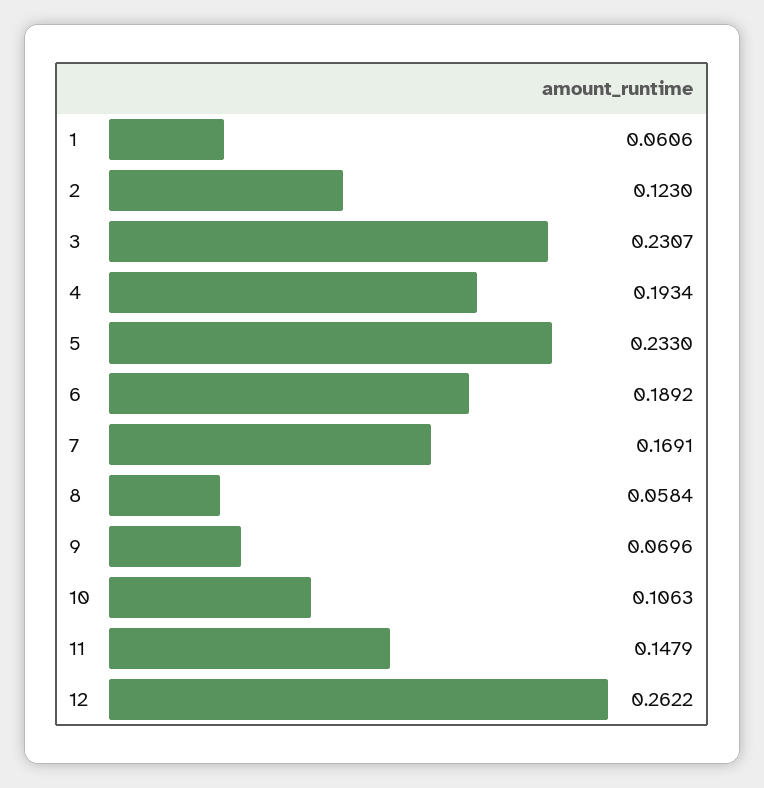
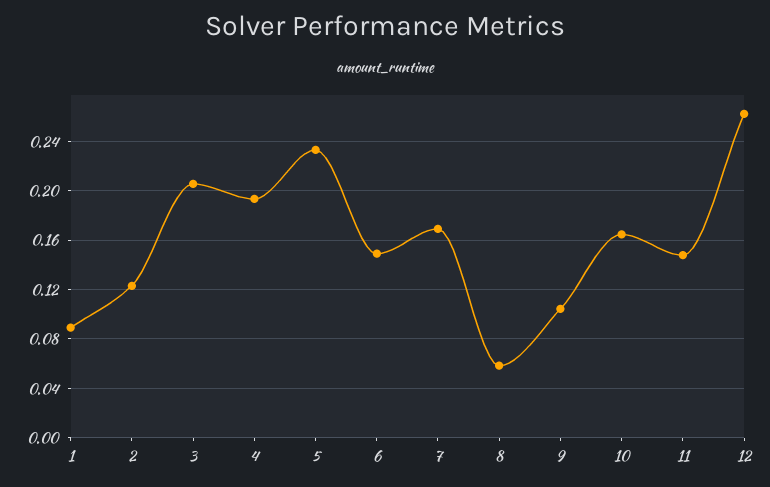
1: 0.0606 -> 0.09
3: 0.2307 -> 0.205
6: 0.1892 -> 0.15
9: 0.0696 -> 0.105
10: 0.1063 -> 0.165

